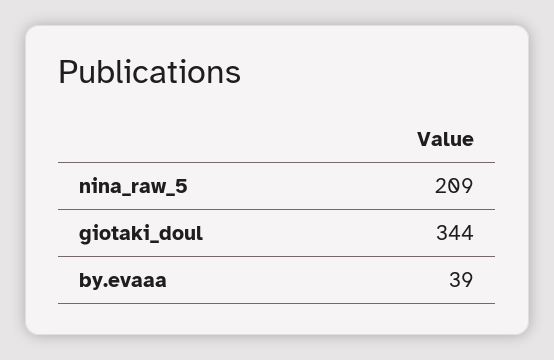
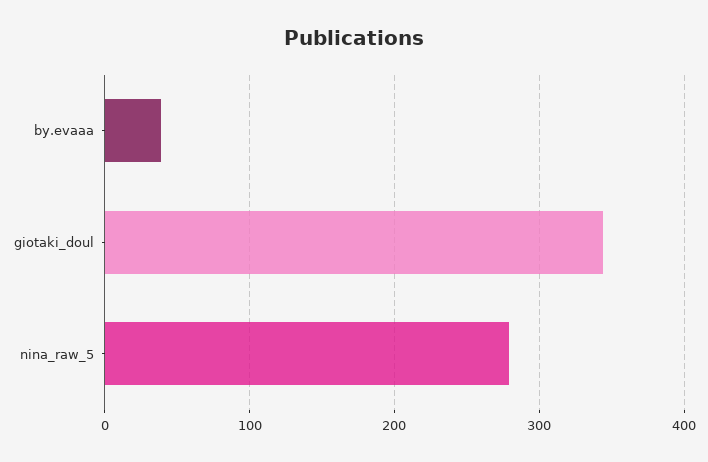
nina_raw_5: 209 -> 280

